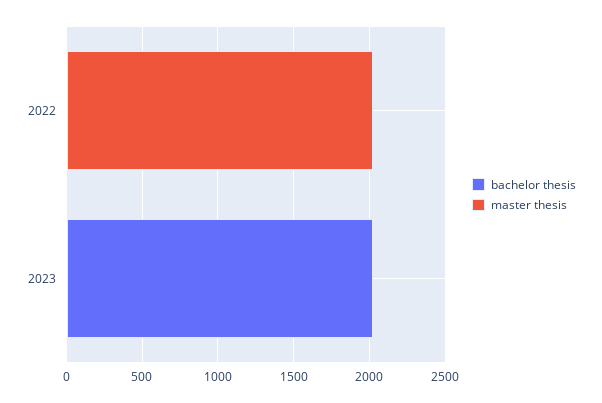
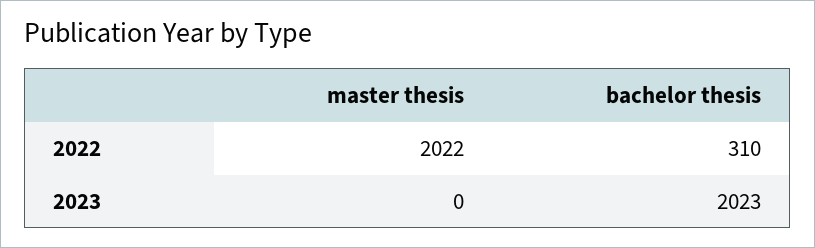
bachelor thesis, 2022: 0 -> 310

